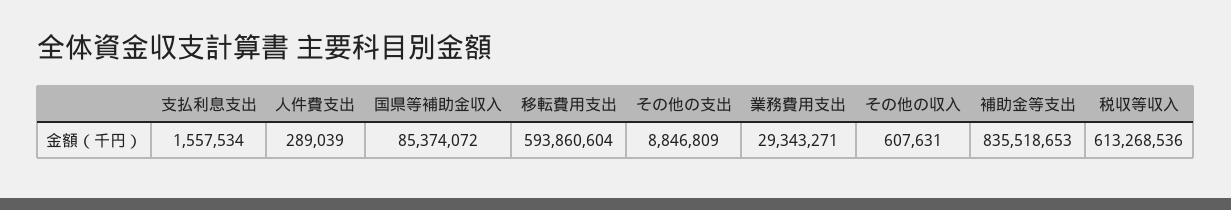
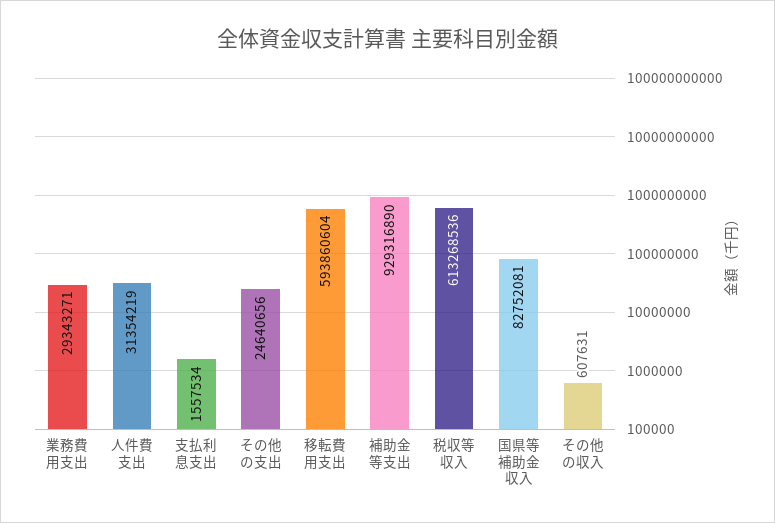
人件費支出: 289039 -> 31354219
国県等補助金収入: 85374072 -> 82752081
その他の支出: 8846809 -> 24640656
補助金等支出: 835518653 -> 929316890

